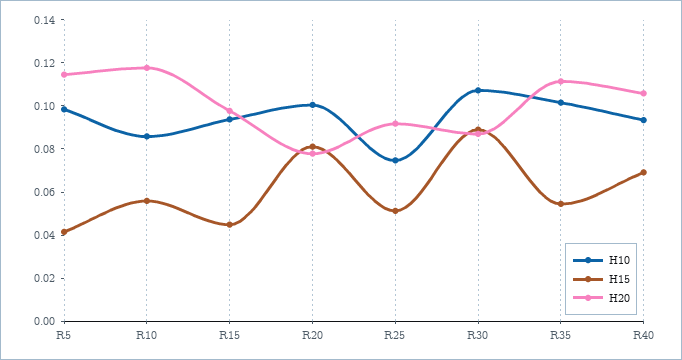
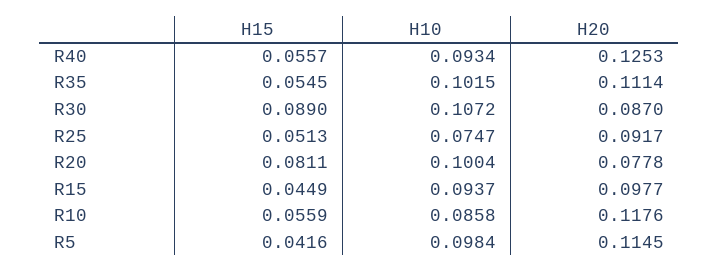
H15, R40: 0.07 -> 0.0557
H20, R40: 0.105 -> 0.1253

